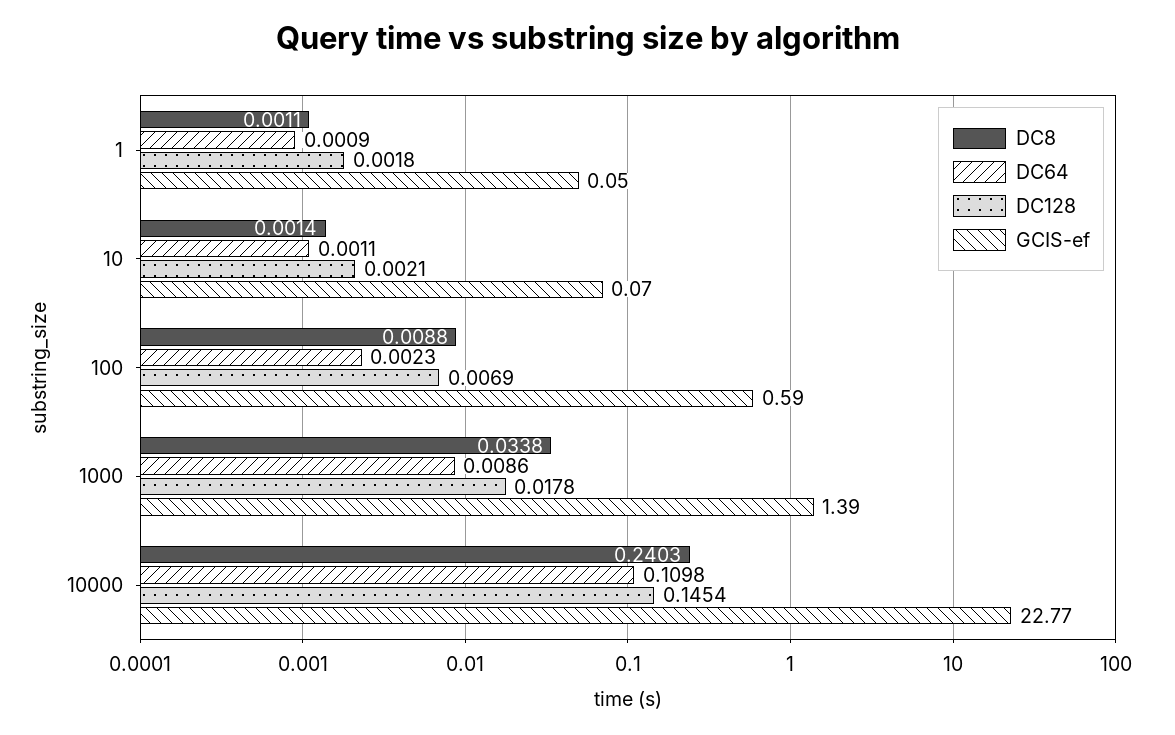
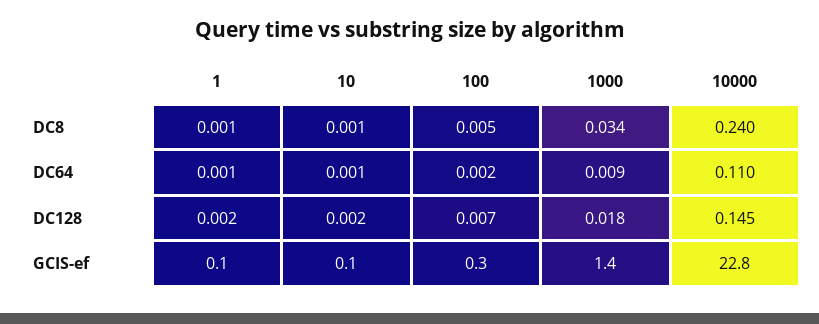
DC8, 100: 0.0088 -> 0.005
GCIS-ef, 100: 0.59 -> 0.3

